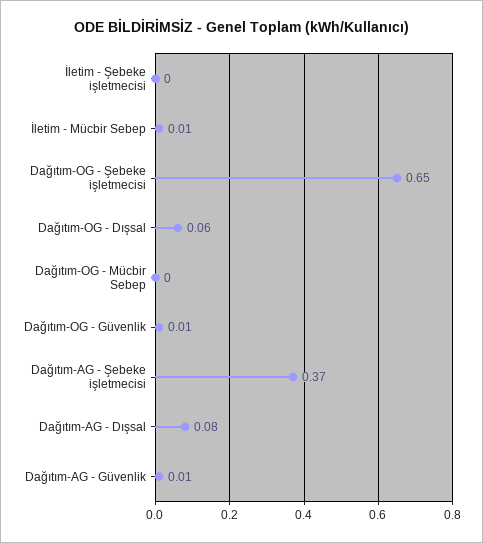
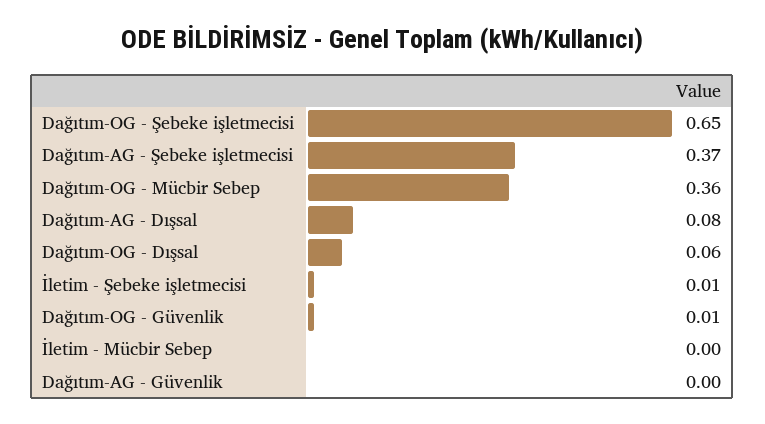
İletim - Şebeke işletmecisi: 0 -> 0.01
İletim - Mücbir Sebep: 0.01 -> 0
Dağıtım-OG - Mücbir Sebep: 0 -> 0.36
Dağıtım-AG - Güvenlik: 0.01 -> 0

